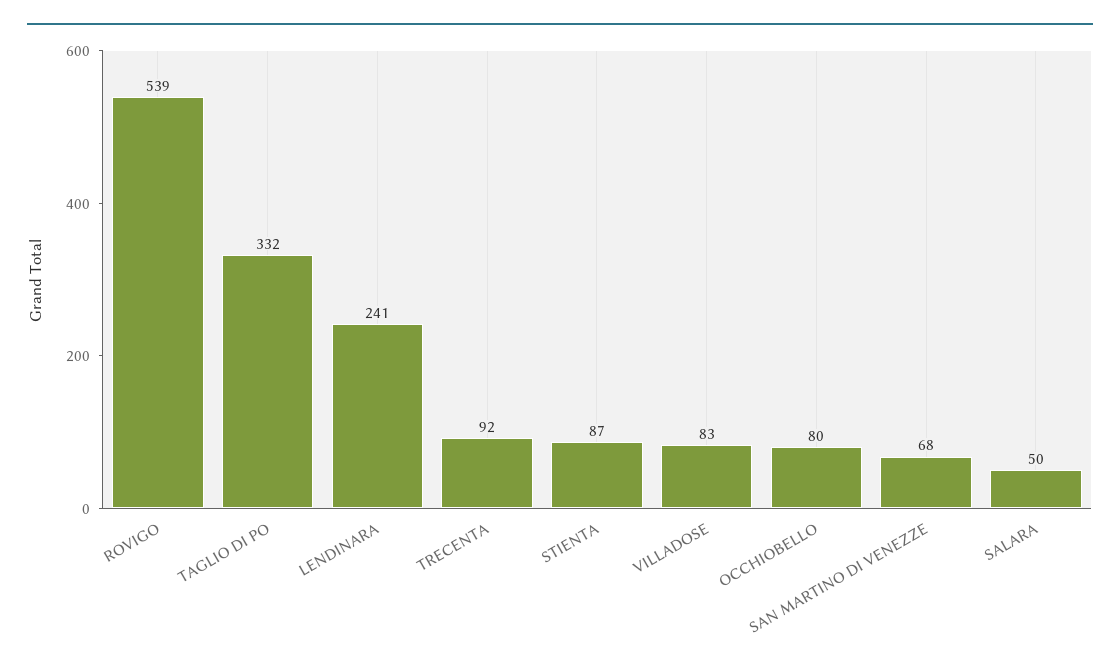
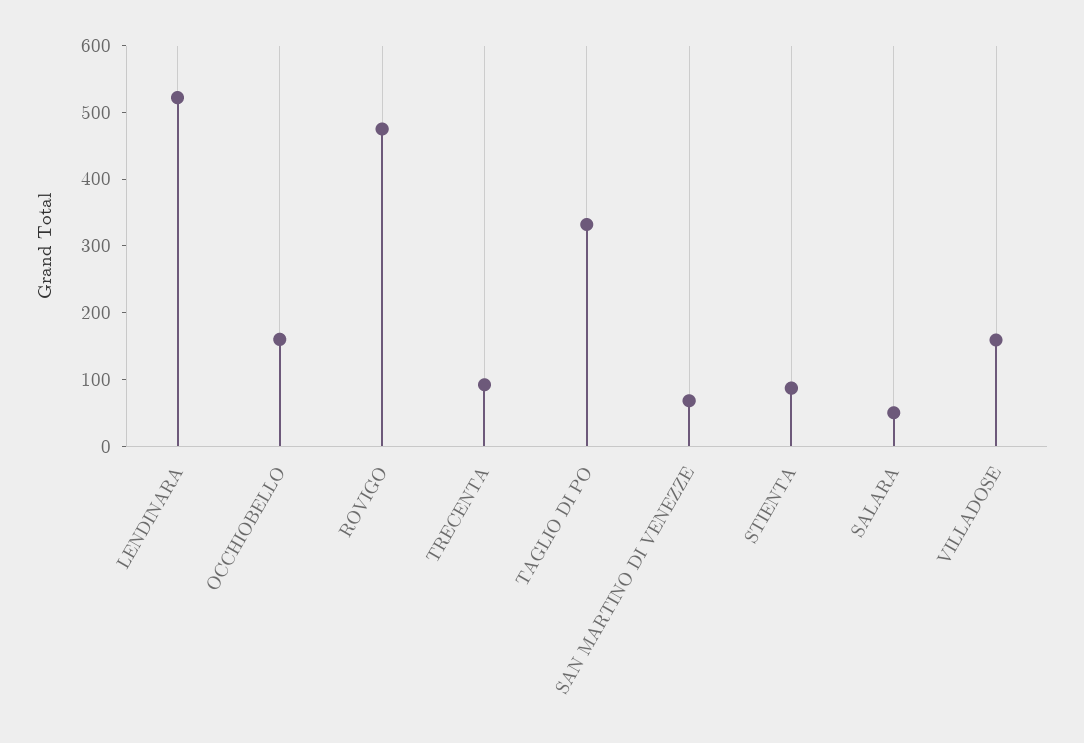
ROVIGO: 539 -> 480
LENDINARA: 241 -> 520
VILLADOSE: 83 -> 160
OCCHIOBELLO: 80 -> 160

